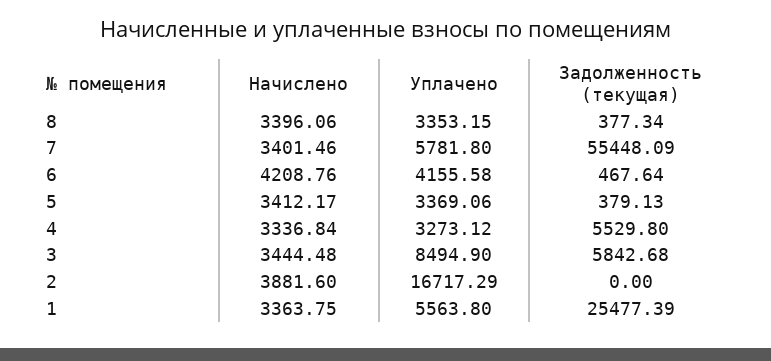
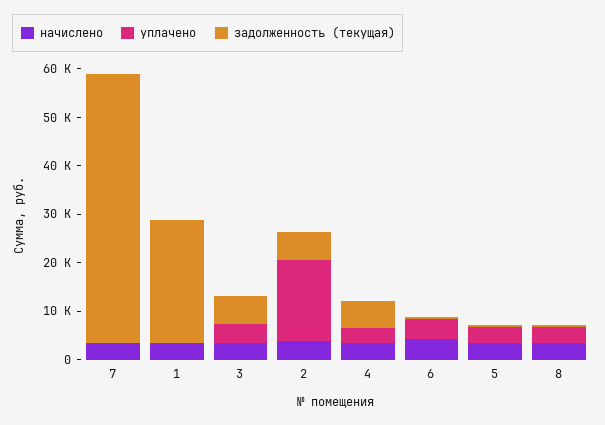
Уплачено, 7: 5781.8 -> 0
Уплачено, 3: 8494.9 -> 4000
Задолженность (текущая), 2: 0 -> 6000
Уплачено, 1: 5563.8 -> 0

